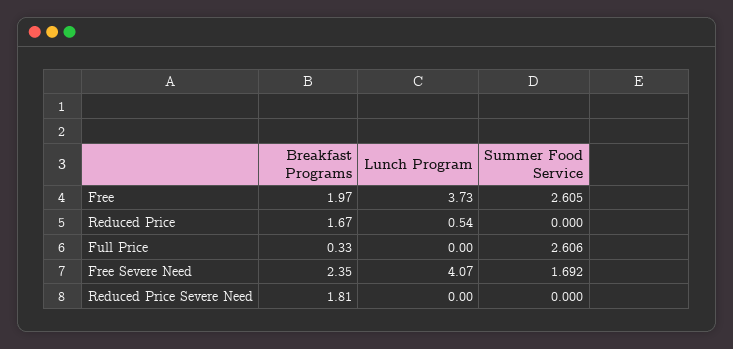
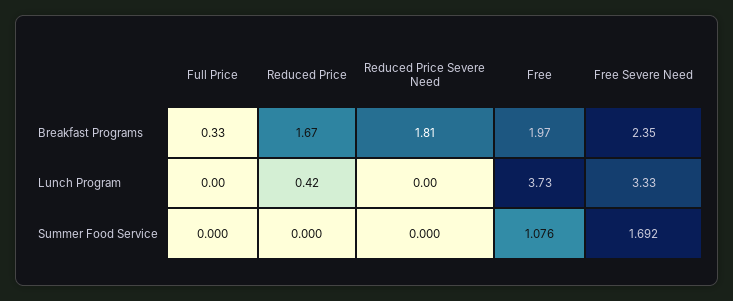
Summer Food Service, Free: 2.605 -> 1.076
Lunch Program, Reduced Price: 0.54 -> 0.42
Summer Food Service, Full Price: 2.606 -> 0
Lunch Program, Free Severe Need: 4.07 -> 3.33

